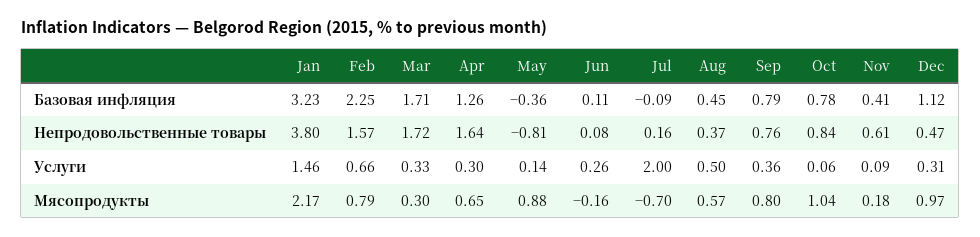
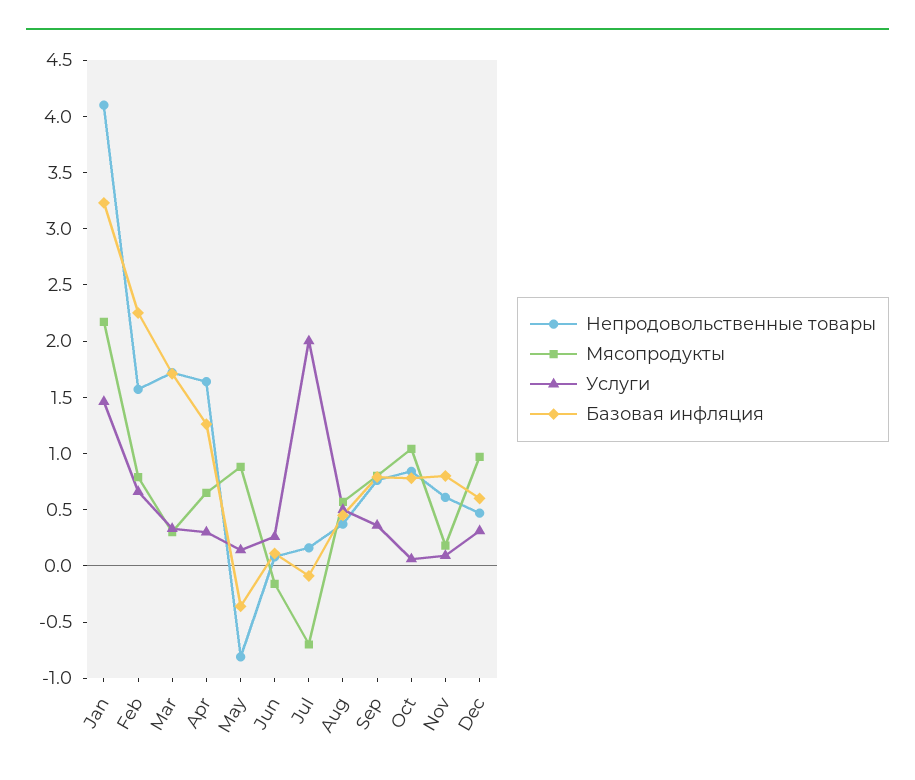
Базовая инфляция, Nov: 0.41 -> 0.8
Базовая инфляция, Dec: 1.12 -> 0.6
Непродовольственные товары, Jan: 3.8 -> 4.1

